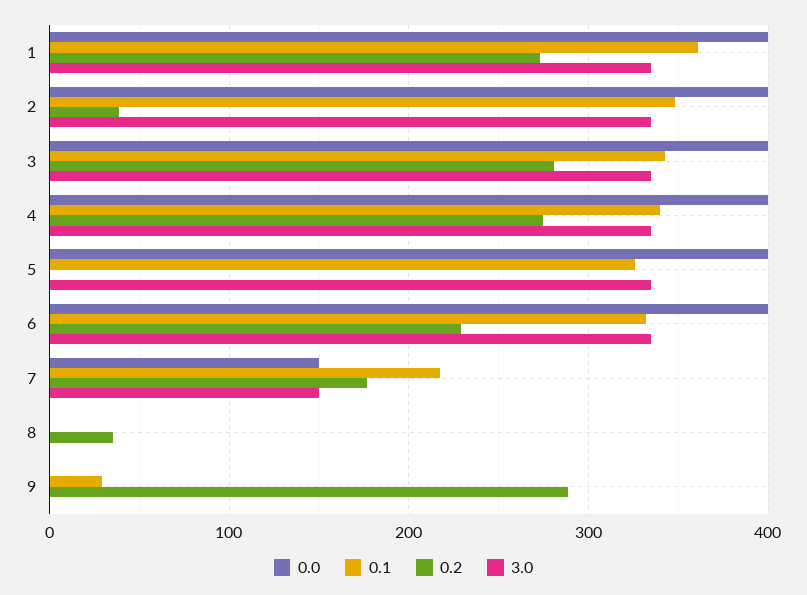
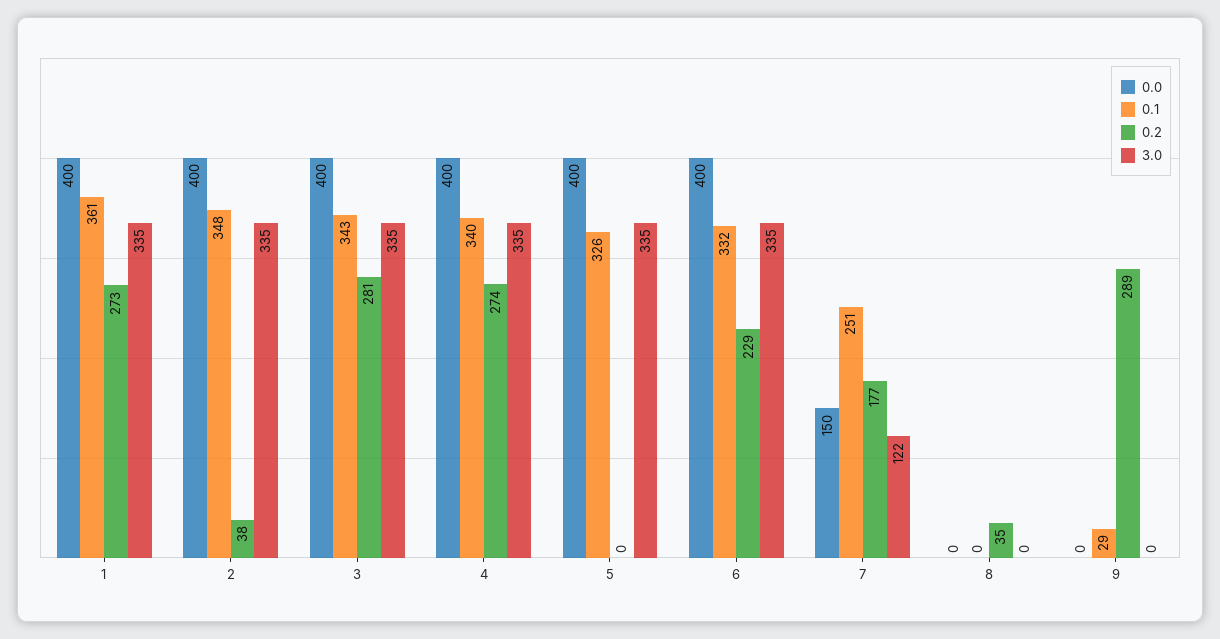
0.1, 7: 220 -> 251
3.0, 7: 150 -> 122

